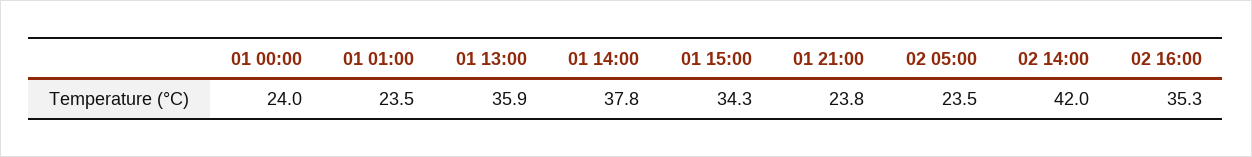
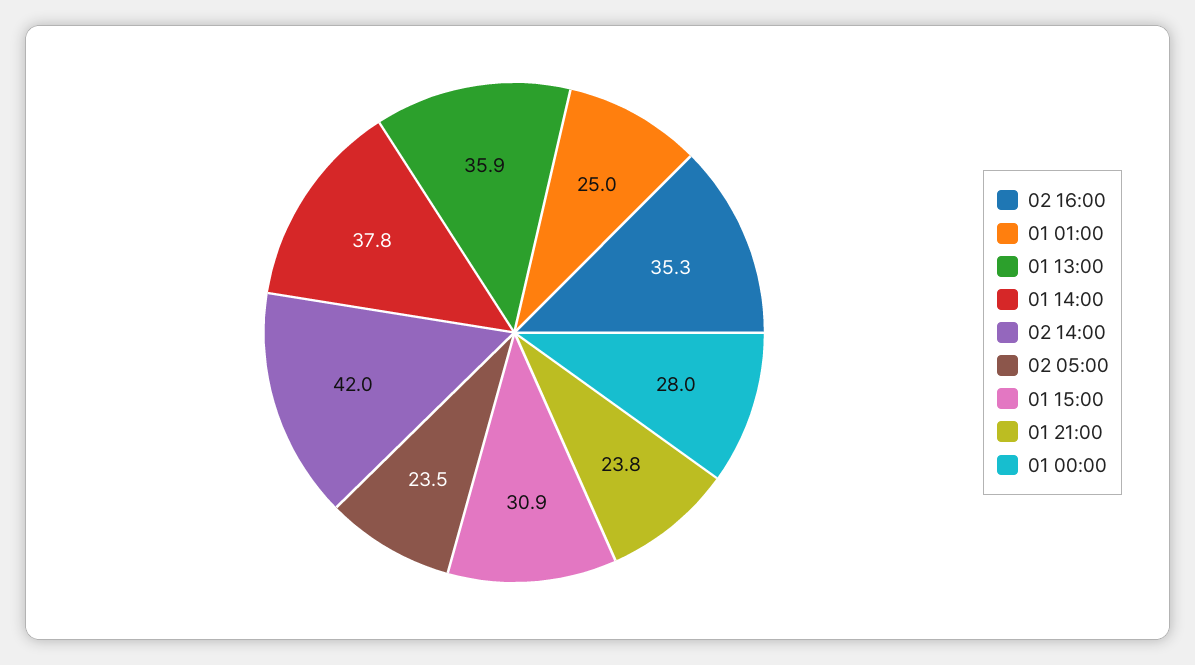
01 00:00: 24 -> 28
01 01:00: 23.5 -> 25
01 15:00: 34.3 -> 30.9

